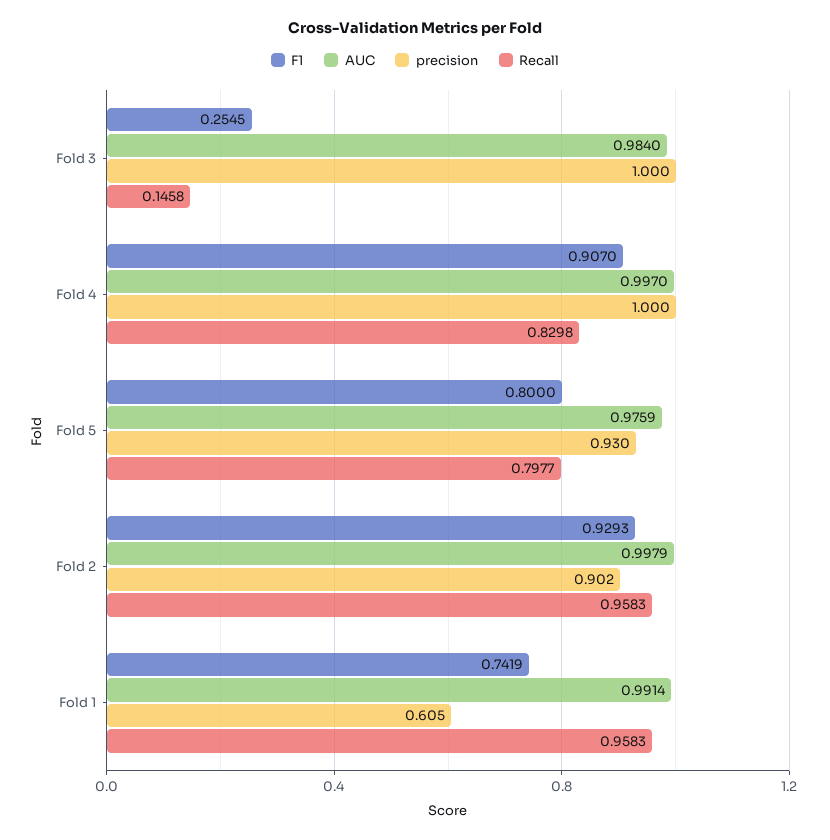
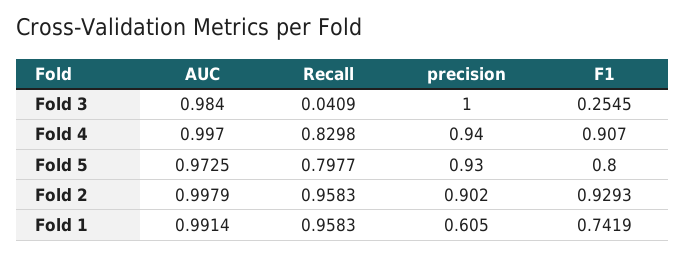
Recall, Fold 3: 0.1458 -> 0.0409
precision, Fold 4: 1 -> 0.94
AUC, Fold 5: 0.9759 -> 0.9725

